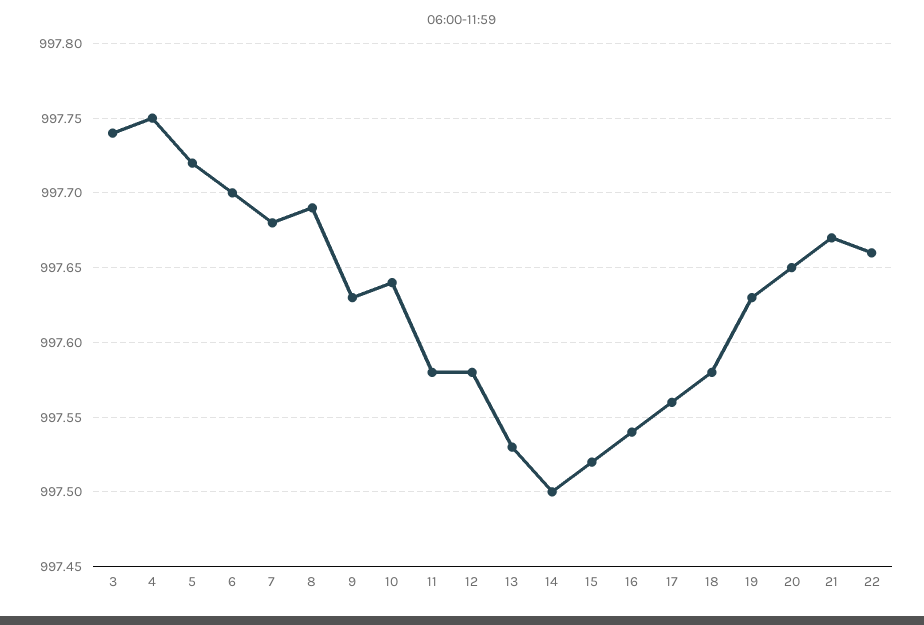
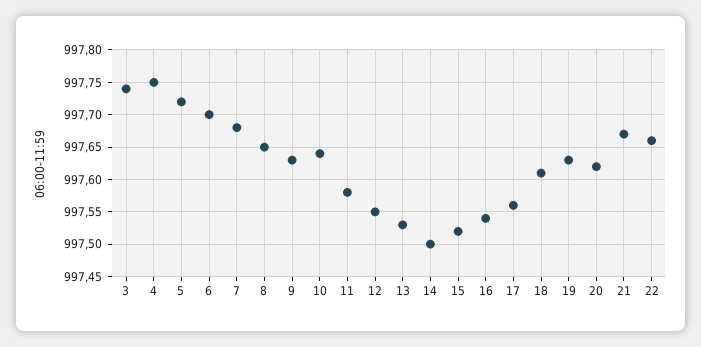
8: 997.69 -> 997.65
12: 997.58 -> 997.55
18: 997.58 -> 997.61
20: 997.65 -> 997.62

